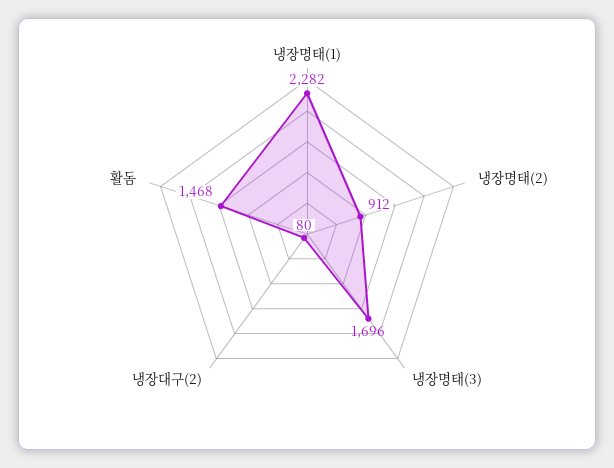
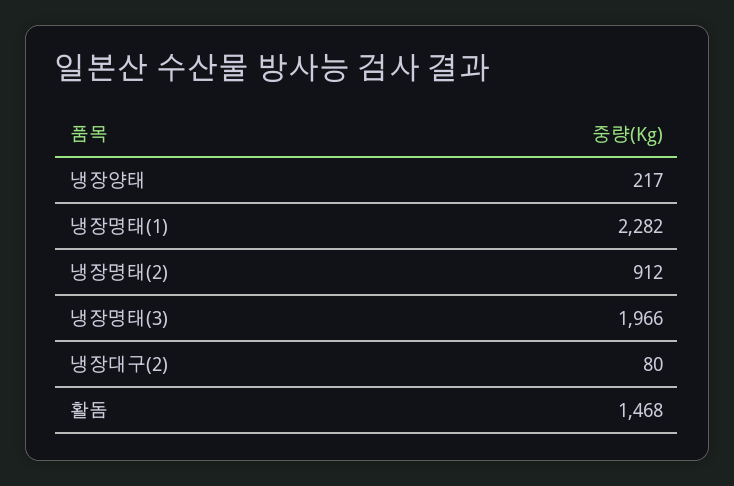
냉장명태(3): 1696 -> 1966
냉장양태: none -> 217

